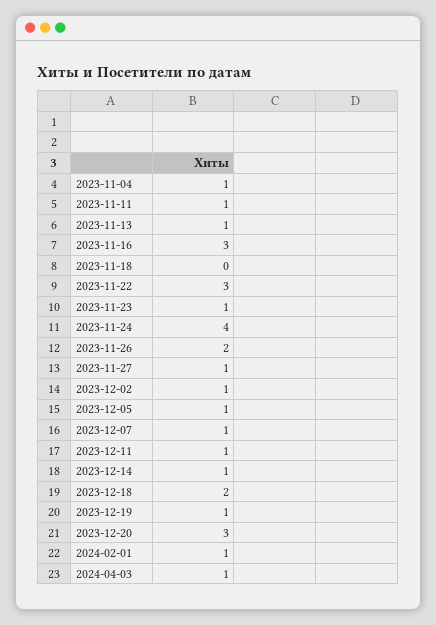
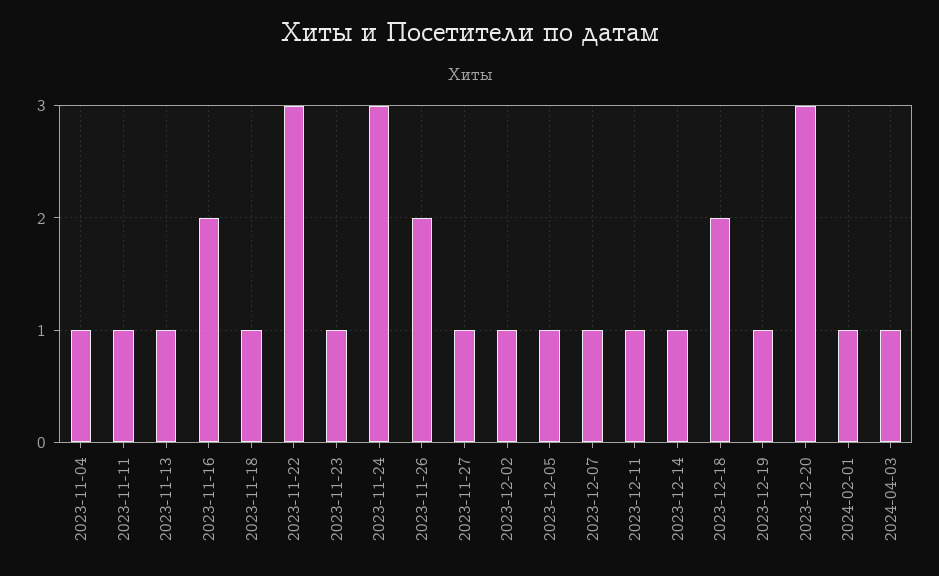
2023-11-16: 3 -> 2
2023-11-18: 0 -> 1
2023-11-24: 4 -> 3

